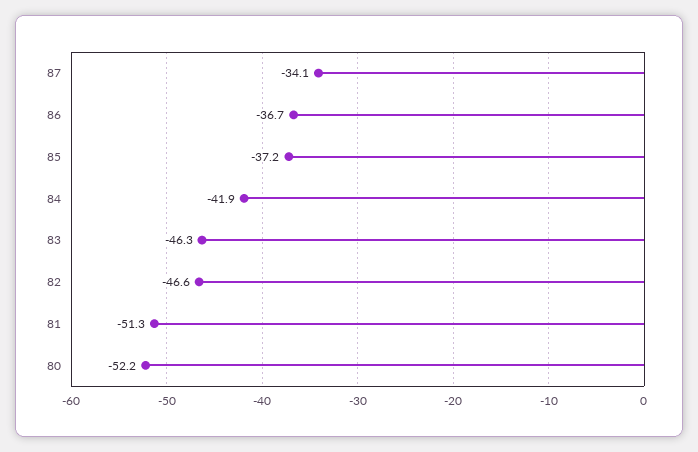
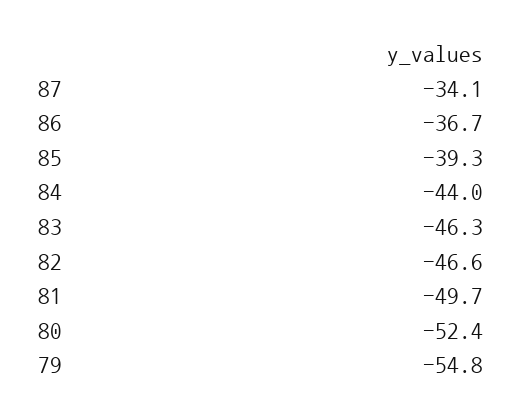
85: -37.2 -> -39.3
84: -41.9 -> -44
81: -51.3 -> -49.7
80: -52.2 -> -52.4
79: none -> -54.8

